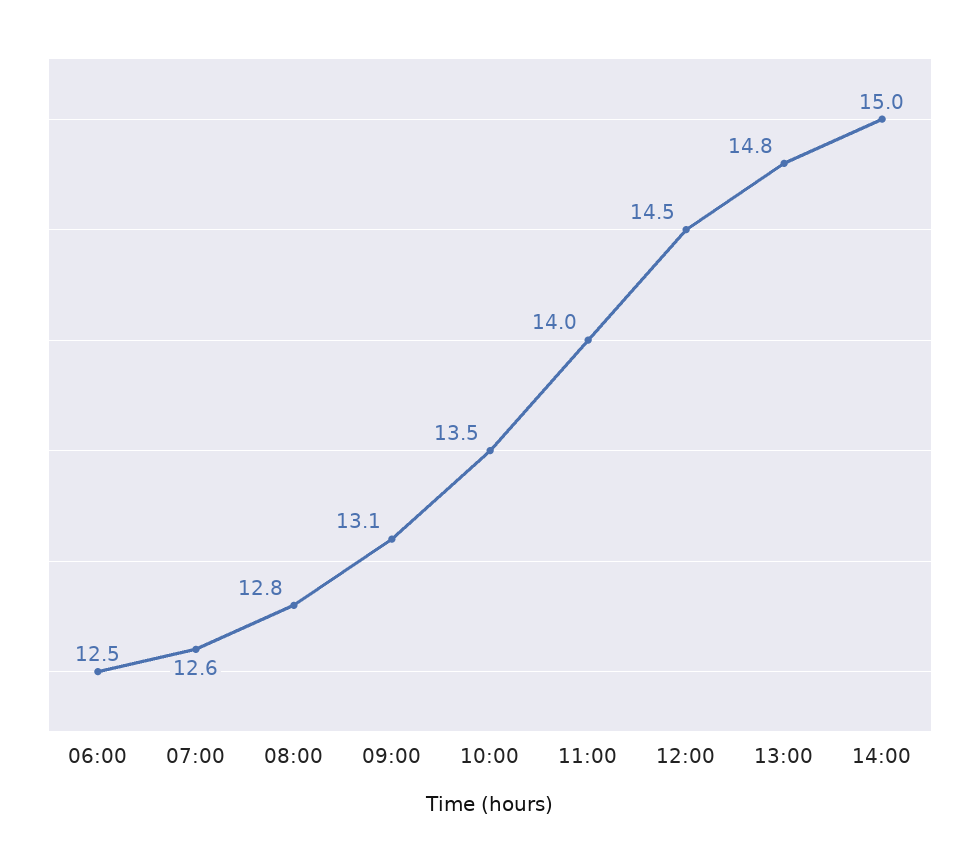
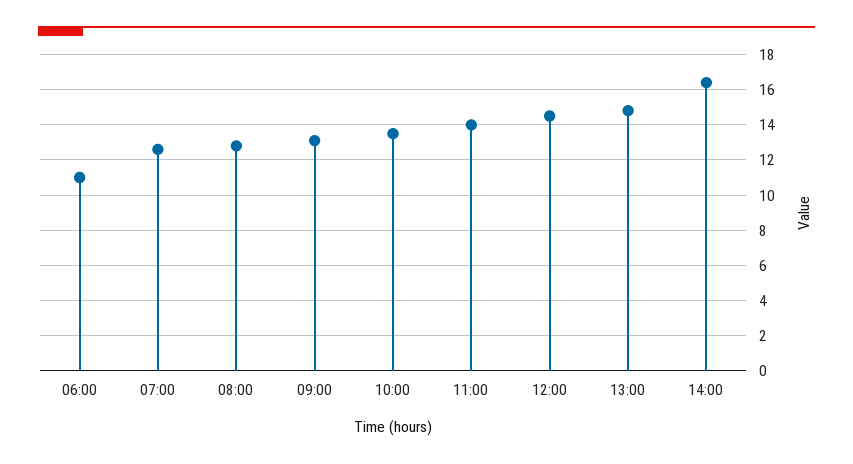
06:00: 12.5 -> 11
14:00: 15 -> 16.5

